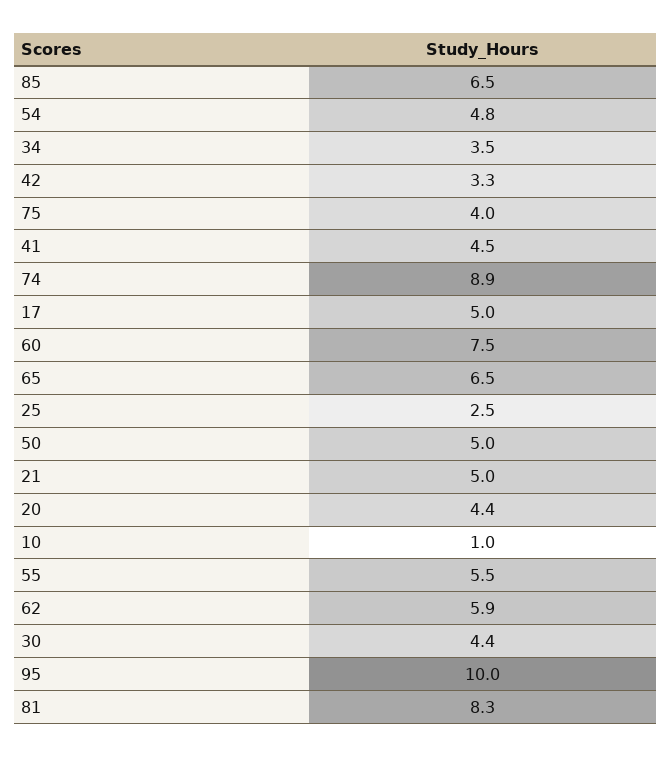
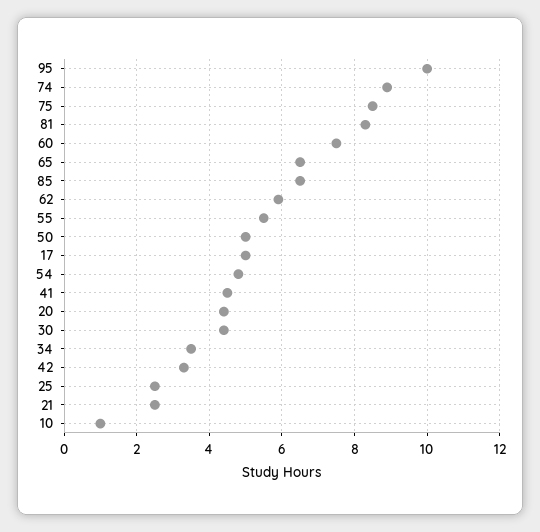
75: 4 -> 8.5
21: 5 -> 2.5

